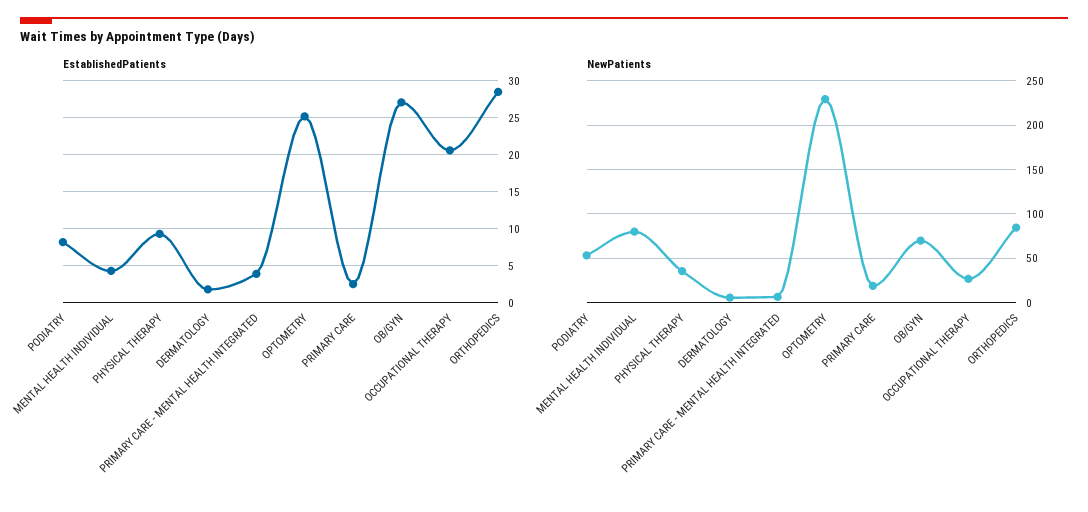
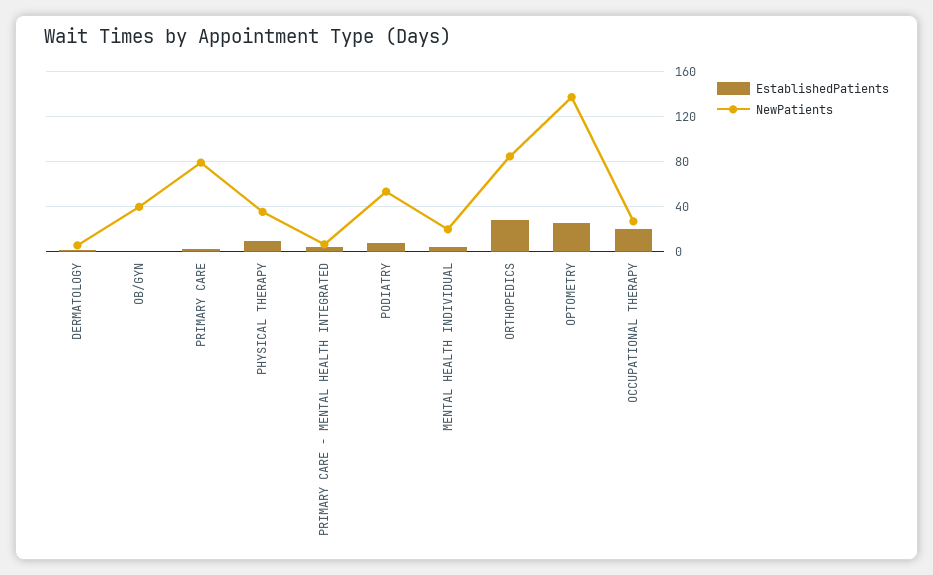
EstablishedPatients, OB/GYN: 27 -> 0
NewPatients, MENTAL HEALTH INDIVIDUAL: 80 -> 20
NewPatients, OPTOMETRY: 230 -> 140
NewPatients, PRIMARY CARE: 20 -> 80
NewPatients, OB/GYN: 70 -> 40

